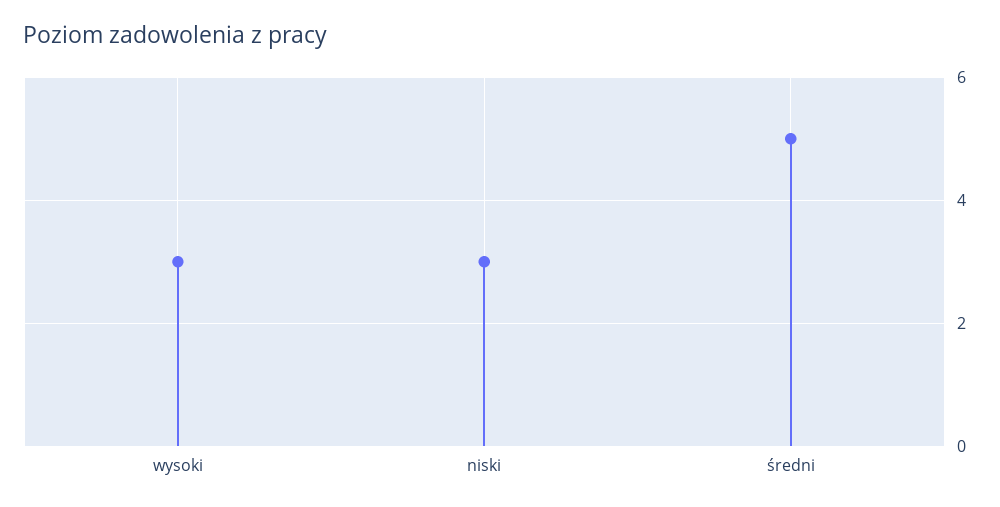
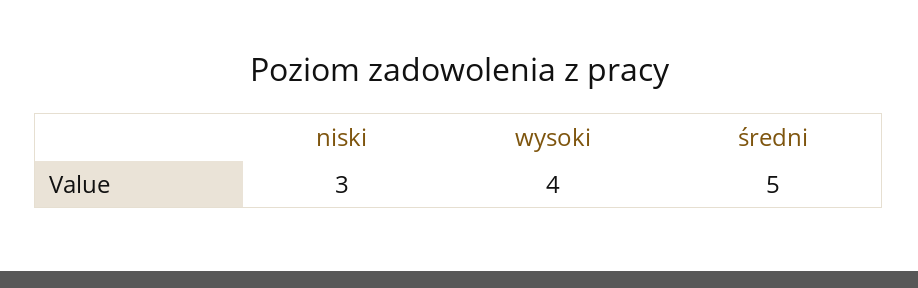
wysoki: 3 -> 4

